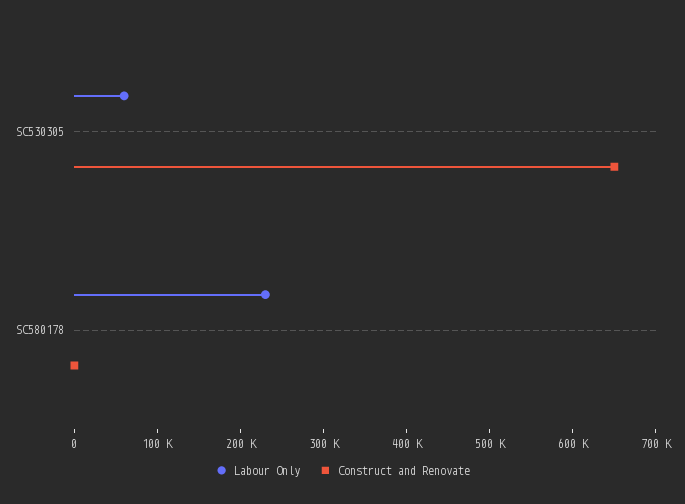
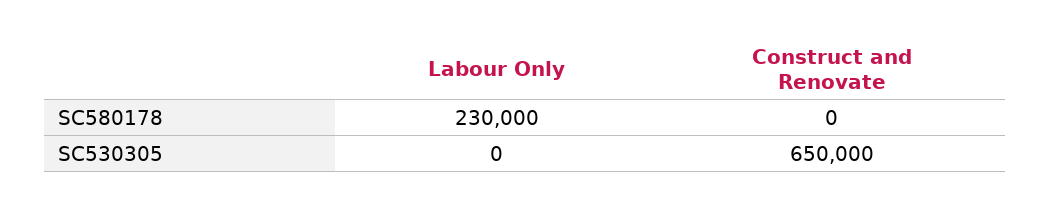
Labour Only, SC530305: 60000 -> 0

